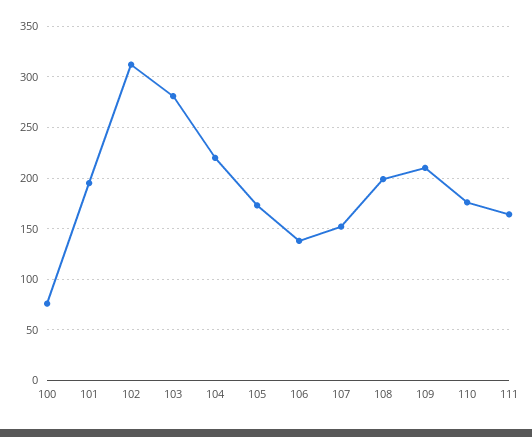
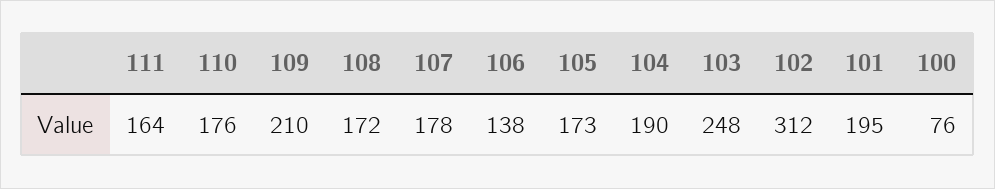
103: 280 -> 248
104: 220 -> 190
107: 150 -> 178
108: 200 -> 172

